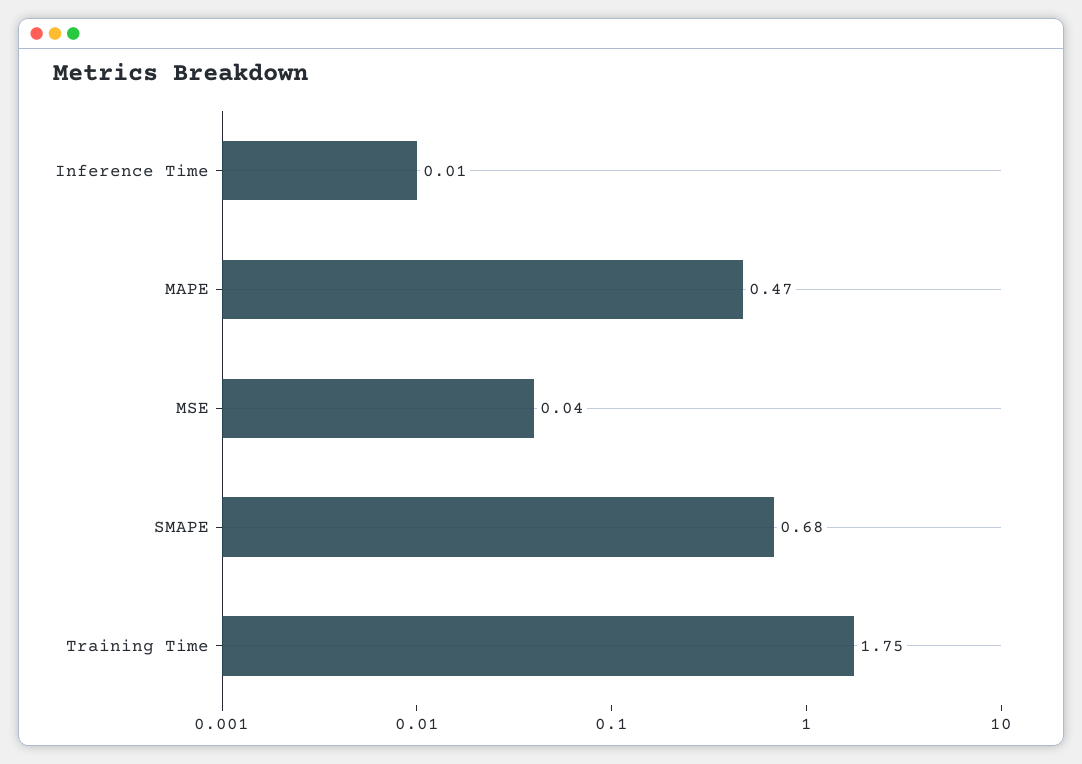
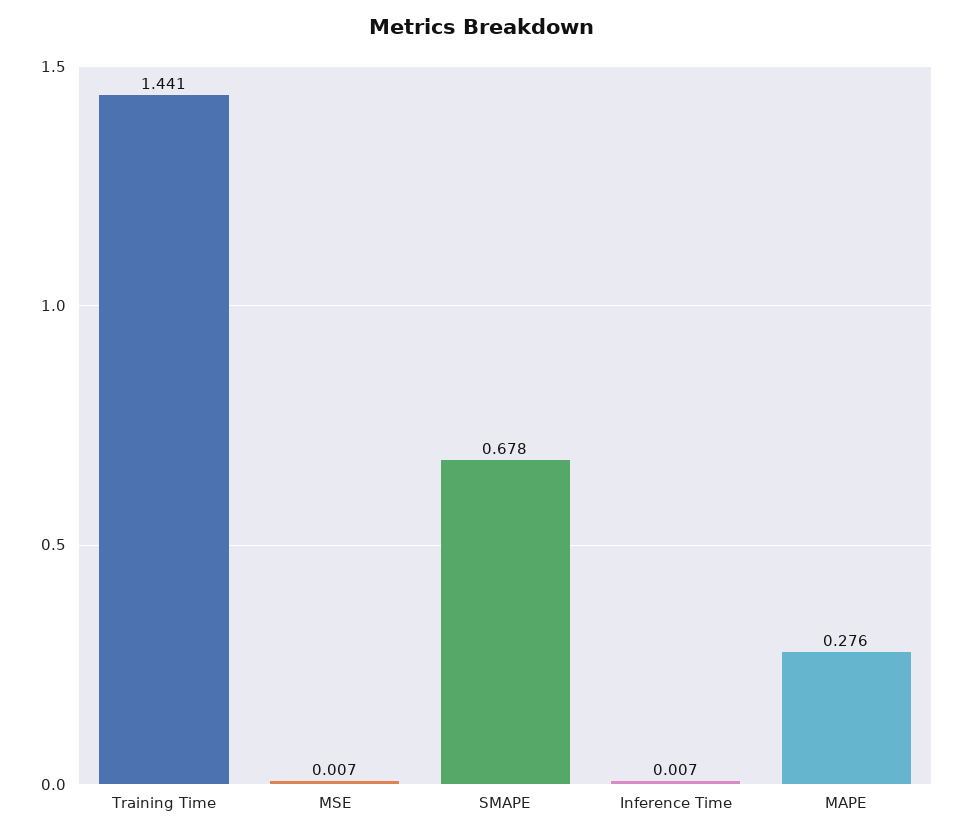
MAPE: 0.47 -> 0.276
MSE: 0.04 -> 0.007
Training Time: 1.75 -> 1.441

